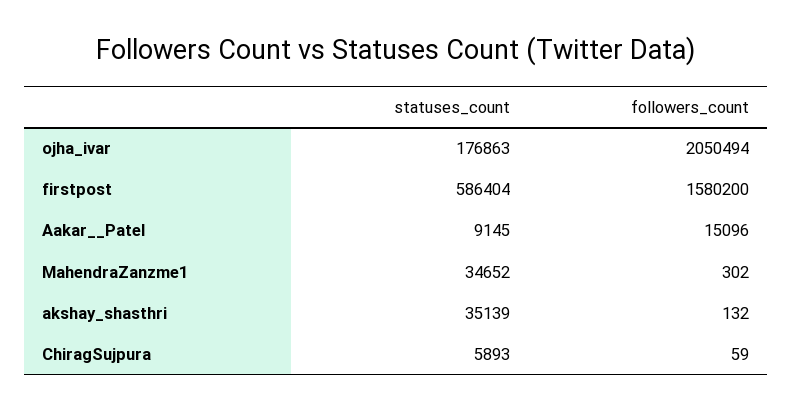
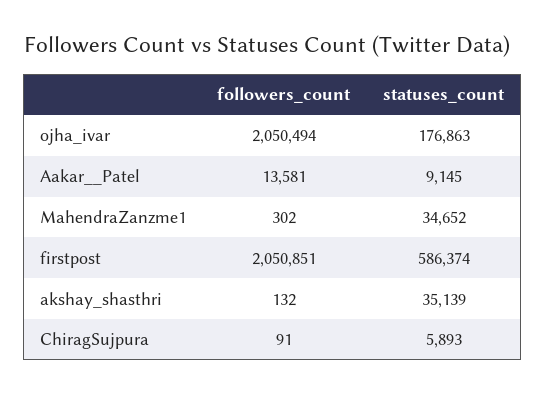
statuses_count, firstpost: 586404 -> 586374
followers_count, firstpost: 1580200 -> 2050851
followers_count, Aakar__Patel: 15096 -> 13581
followers_count, ChiragSujpura: 59 -> 91

